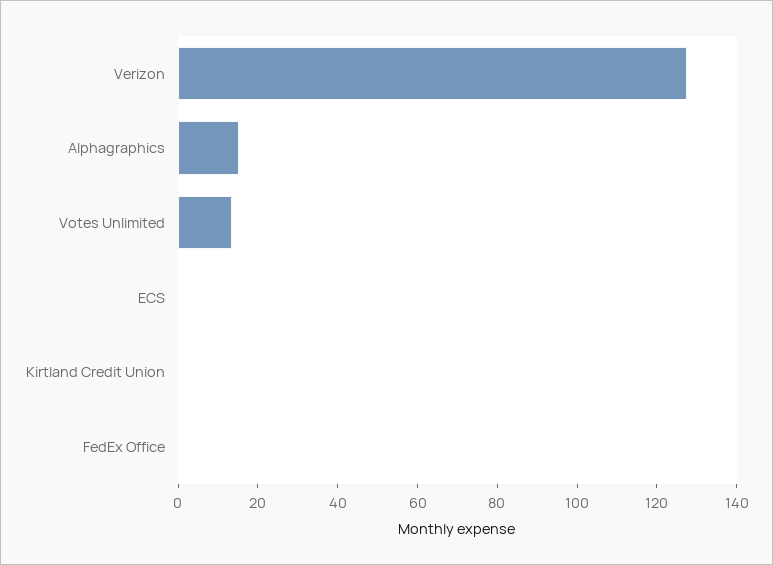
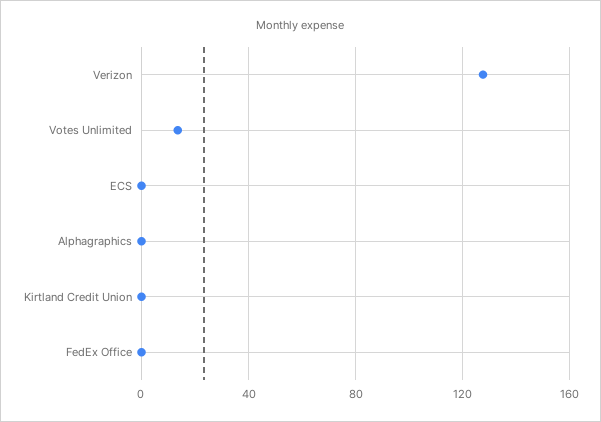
Alphagraphics: 15 -> 0

